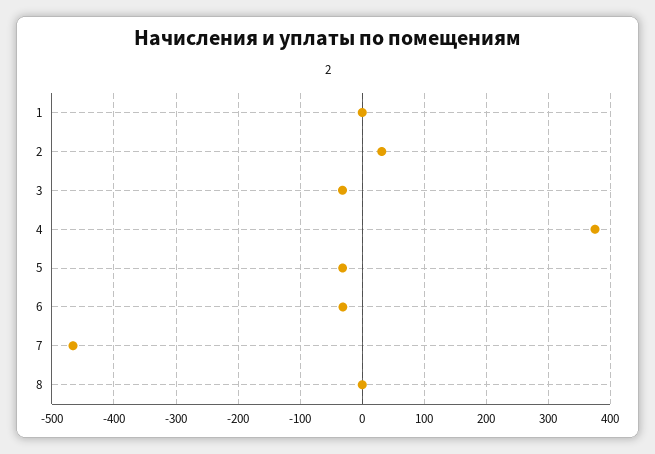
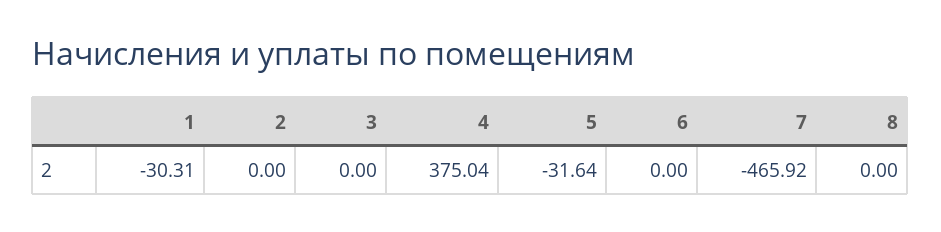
1: 0 -> -30.31
2: 30 -> 0
3: -30 -> 0
6: -30 -> 0

